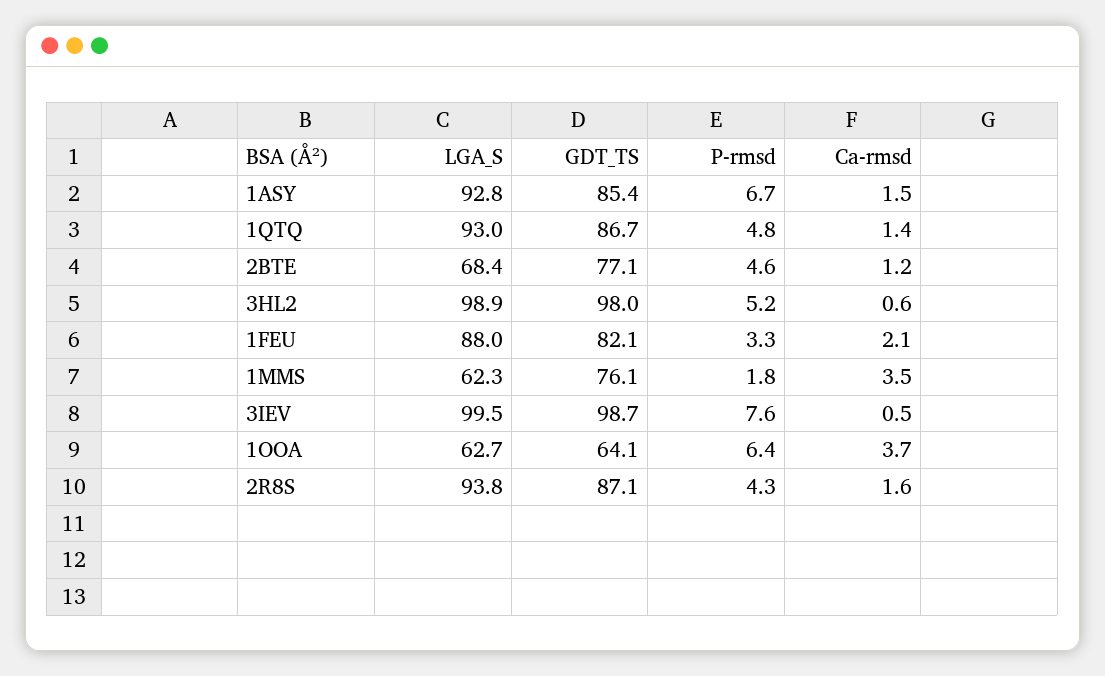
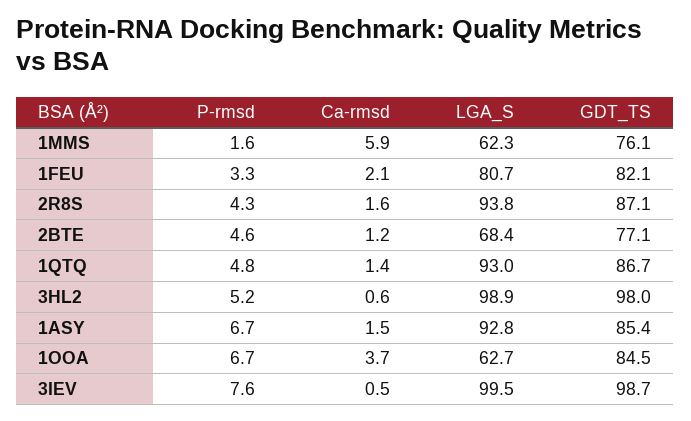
LGA_S, 1FEU: 88 -> 80.7
P-rmsd, 1MMS: 1.8 -> 1.6
Ca-rmsd, 1MMS: 3.5 -> 5.9
GDT_TS, 1OOA: 64.1 -> 84.5
P-rmsd, 1OOA: 6.4 -> 6.7

